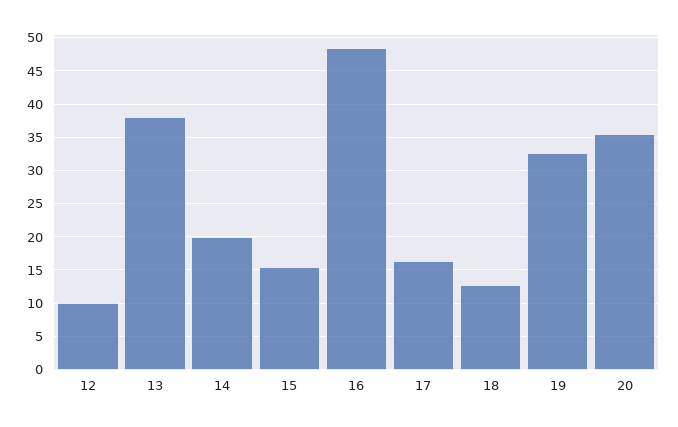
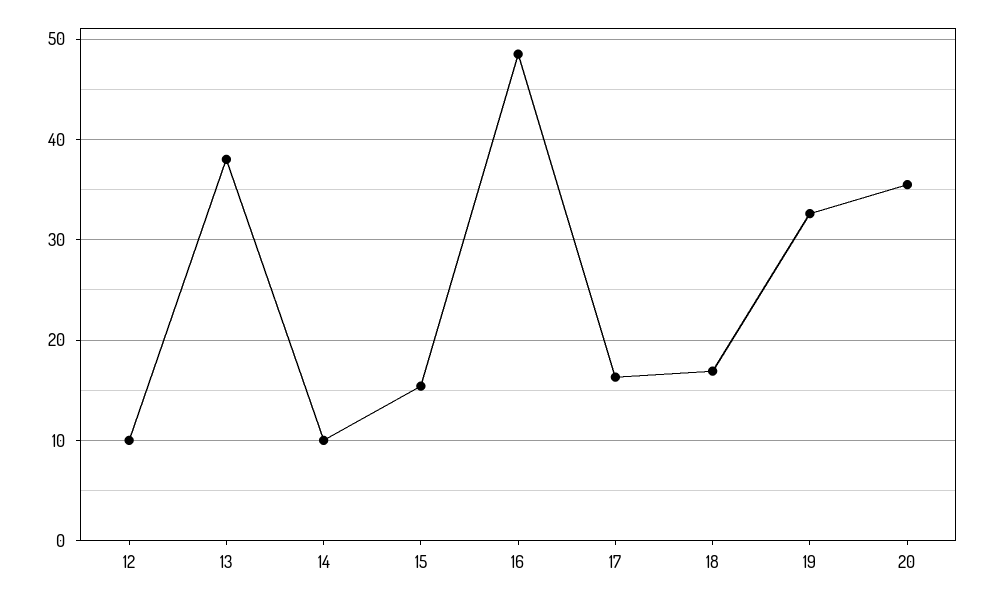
14: 20 -> 10
18: 13 -> 17

